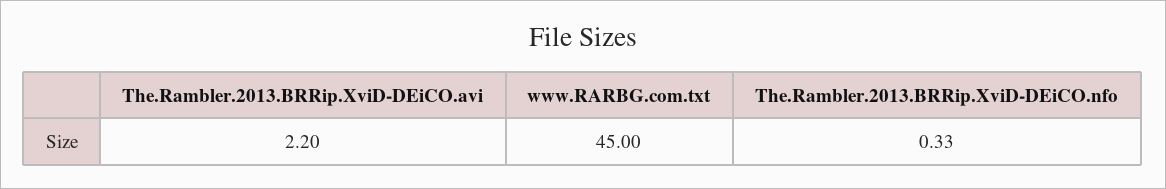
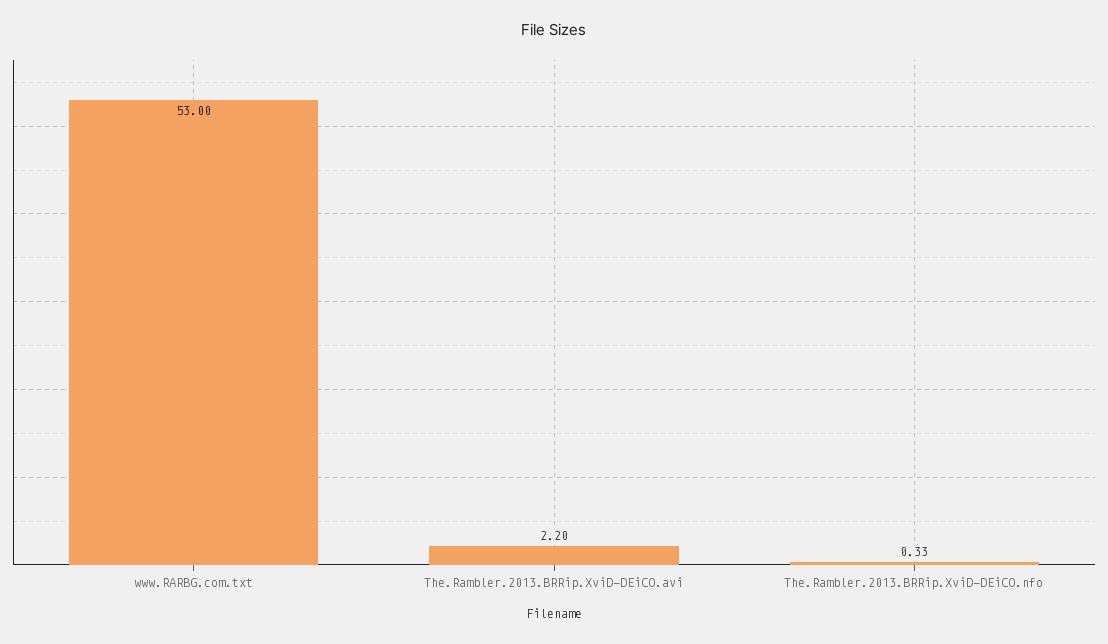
www.RARBG.com.txt: 45 -> 53

